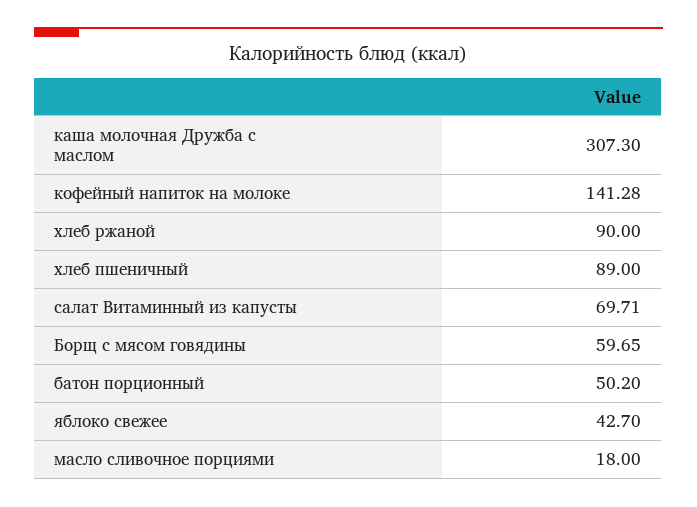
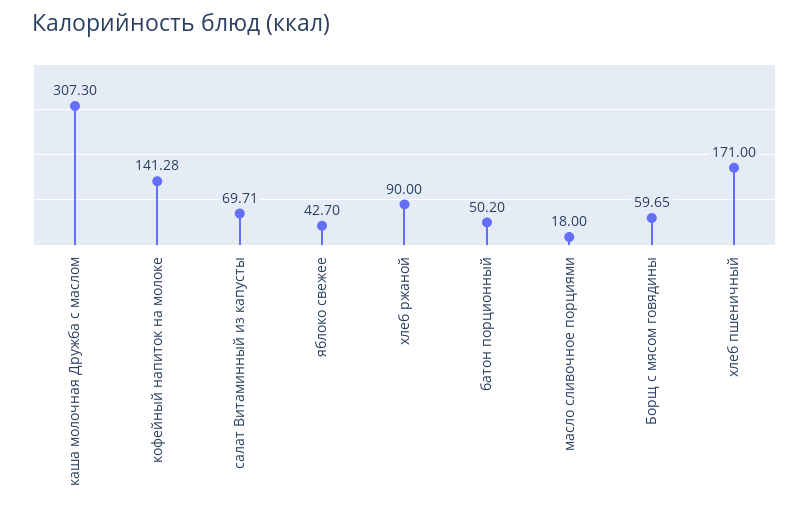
хлеб пшеничный: 89 -> 171

